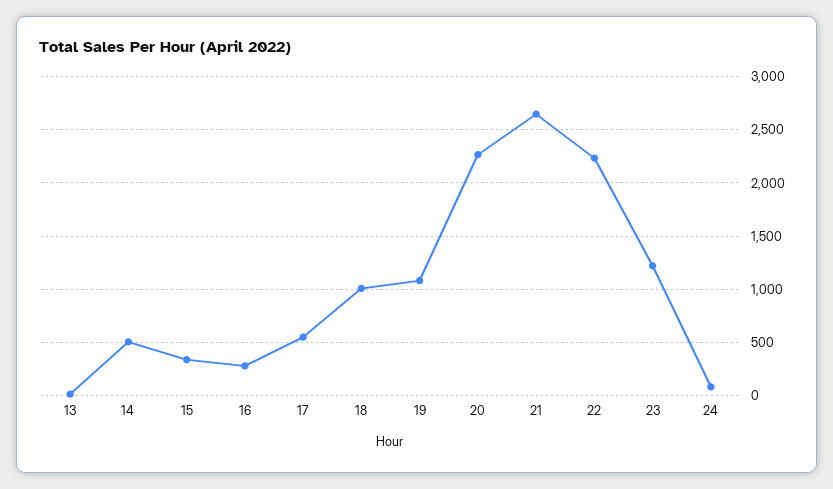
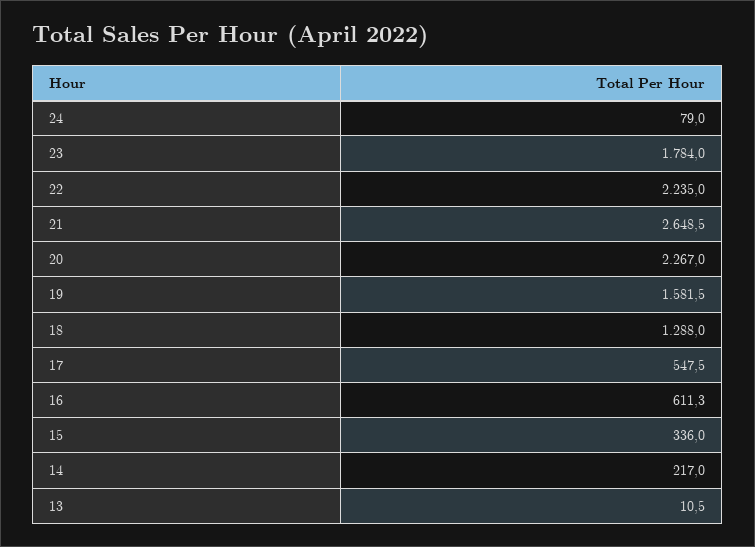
14: 500 -> 217
16: 300 -> 611.3
18: 1000 -> 1288
19: 1100 -> 1581.5
23: 1200 -> 1784

